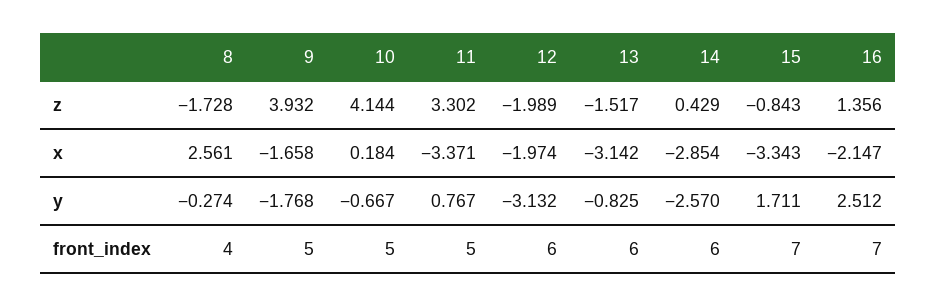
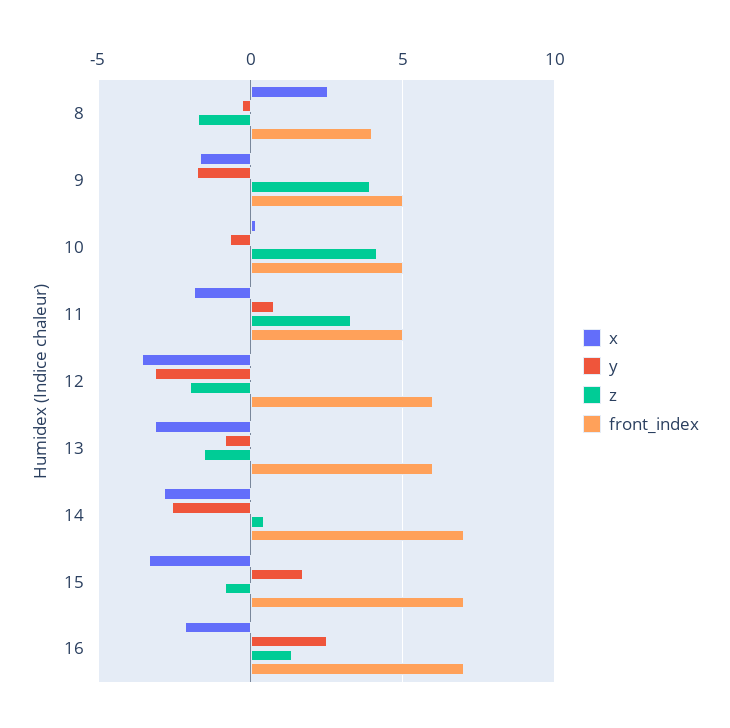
x, 11: -3.371 -> -2
x, 12: -1.974 -> -3.5
front_index, 14: 6 -> 7

